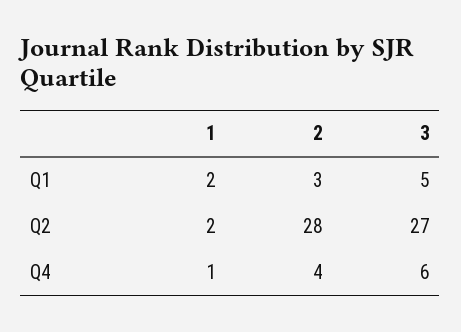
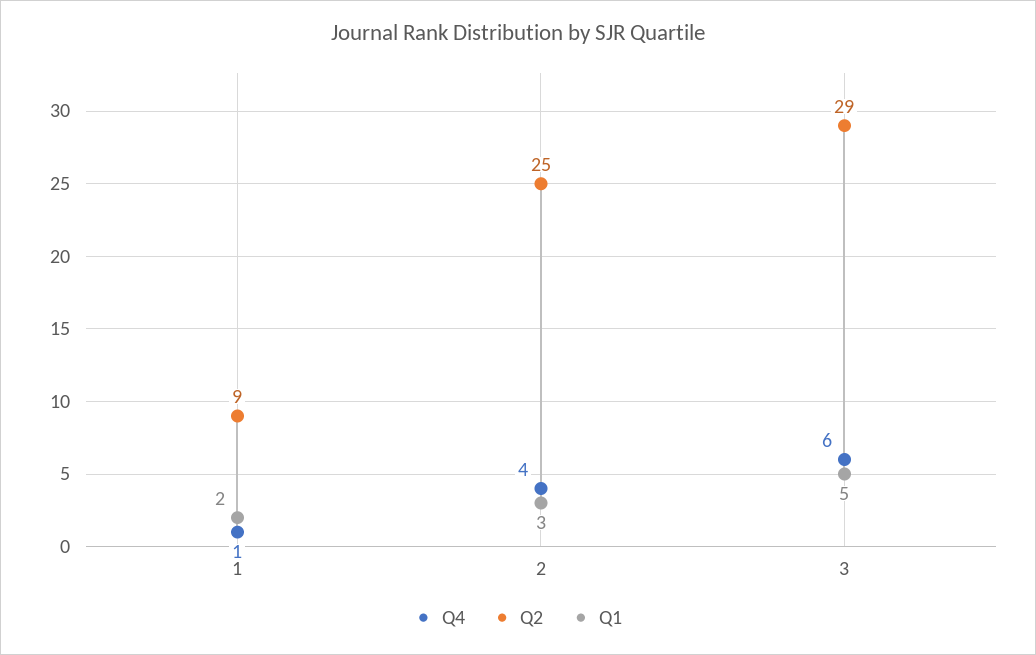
Q2, 1: 2 -> 9
Q2, 2: 28 -> 25
Q2, 3: 27 -> 29

